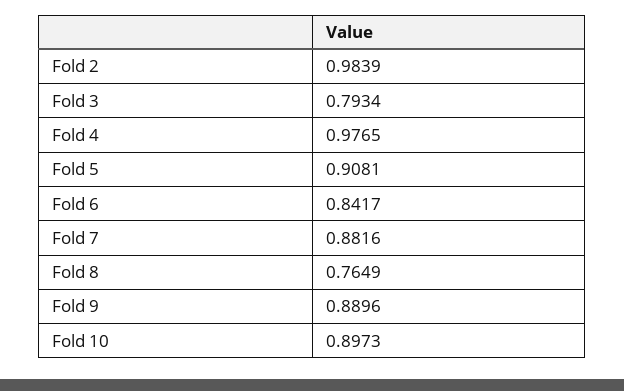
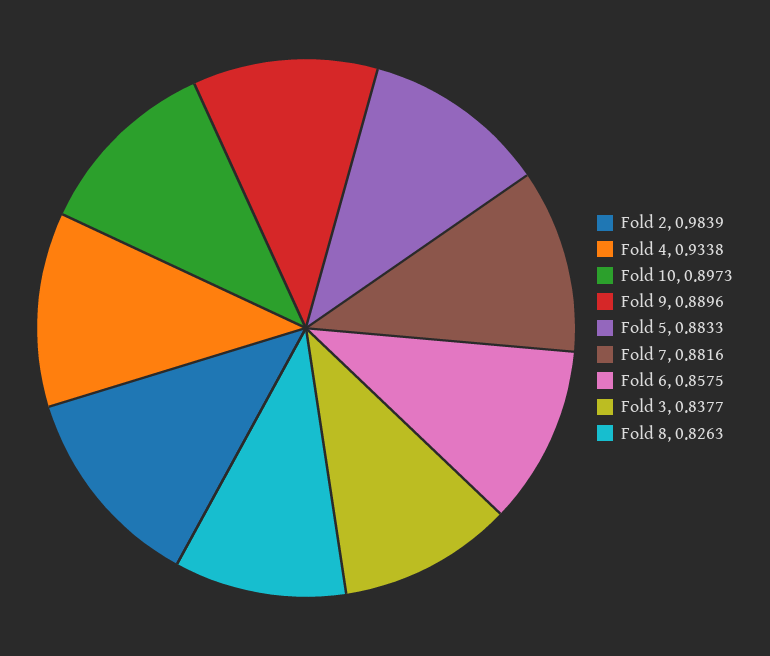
Fold 3: 0.7934 -> 0.8377
Fold 4: 0.9765 -> 0.9338
Fold 5: 0.9081 -> 0.8833
Fold 6: 0.8417 -> 0.8575
Fold 8: 0.7649 -> 0.8263

